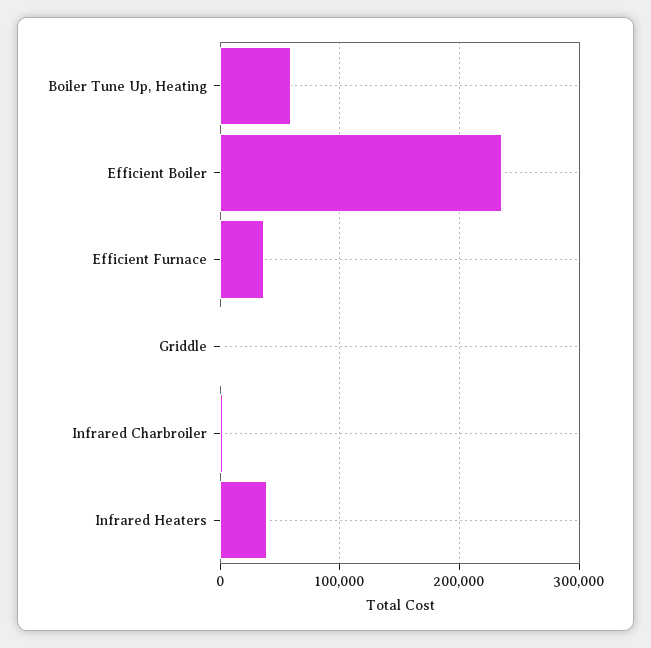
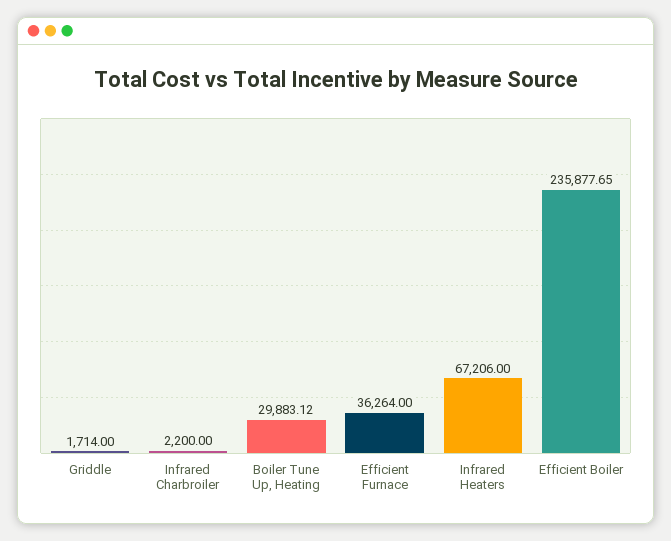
Boiler Tune Up, Heating: 60000 -> 29883.12
Infrared Heaters: 40000 -> 67206

